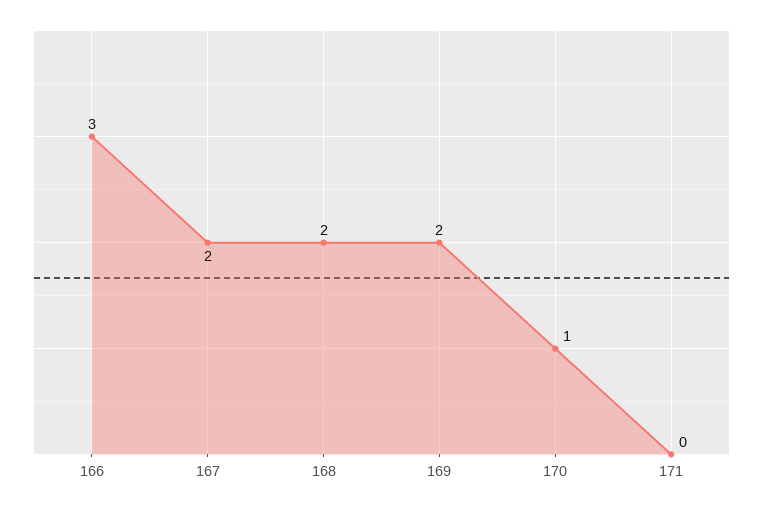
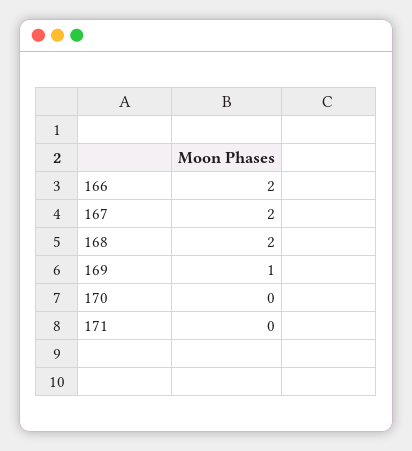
166: 3 -> 2
169: 2 -> 1
170: 1 -> 0

